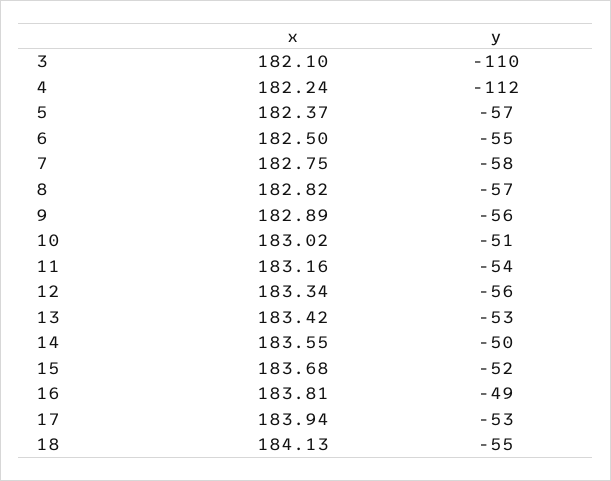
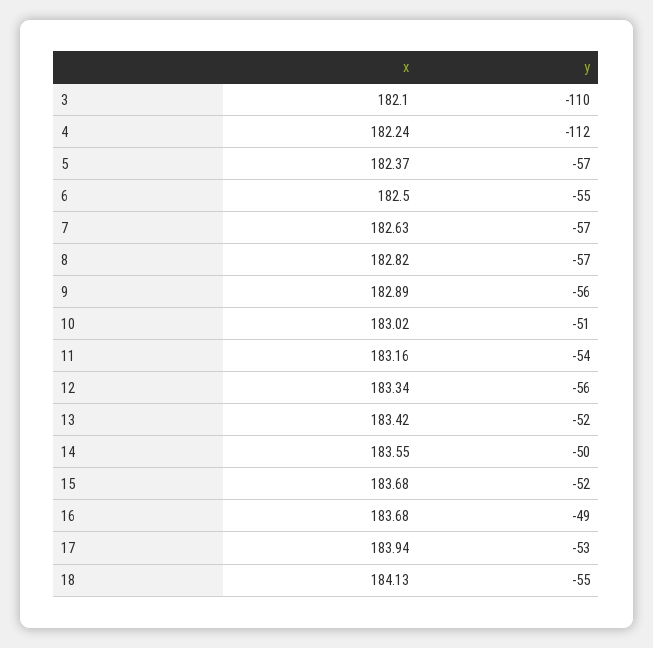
x, 7: 182.75 -> 182.63
y, 7: -58 -> -57
y, 13: -53 -> -52
x, 16: 183.81 -> 183.68

